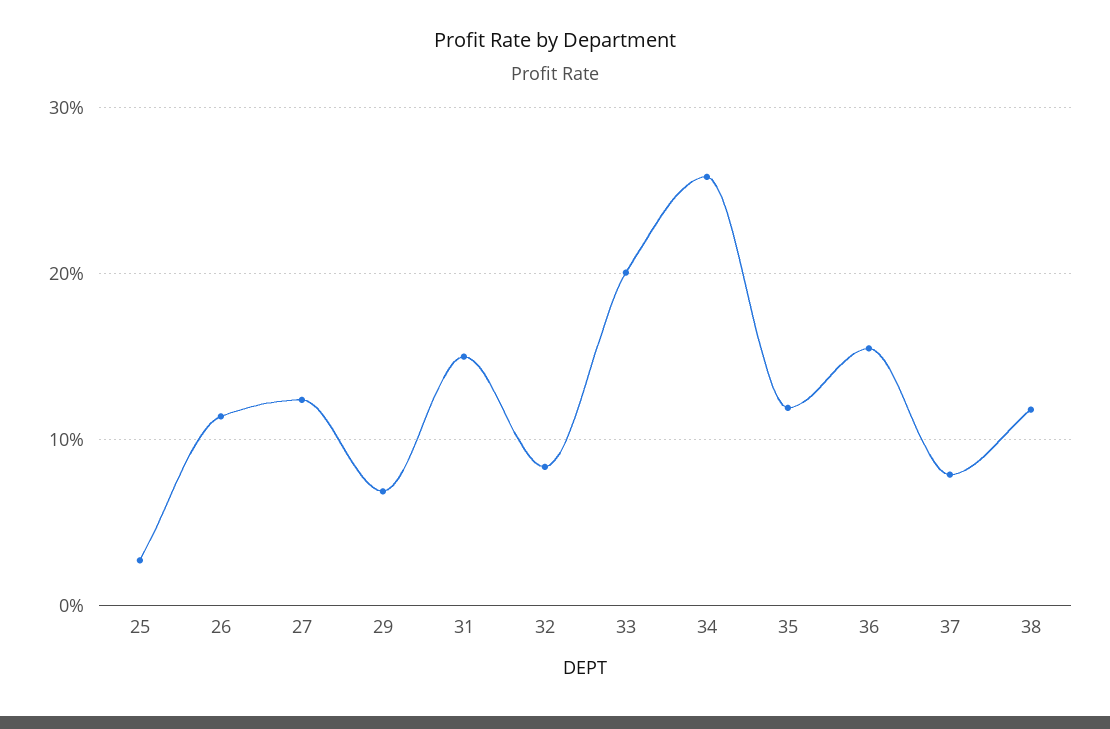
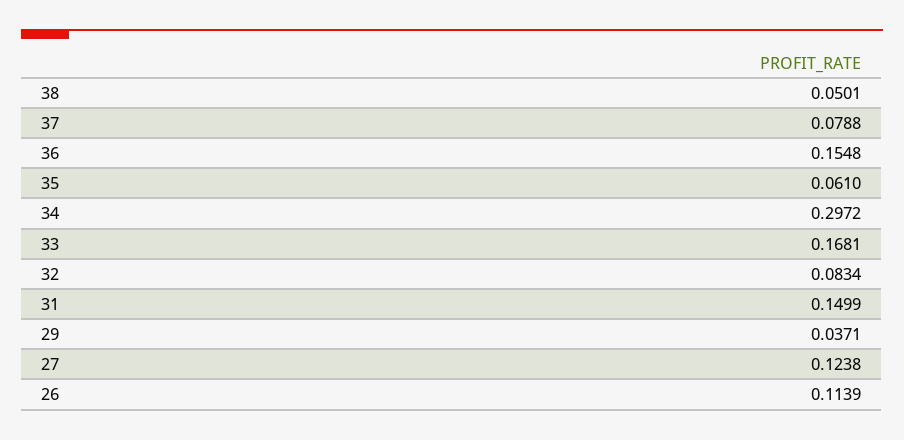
25: 0.03 -> none
29: 0.07 -> 0.0371
33: 0.2 -> 0.1681
34: 0.26 -> 0.2972
35: 0.12 -> 0.061
38: 0.12 -> 0.0501

